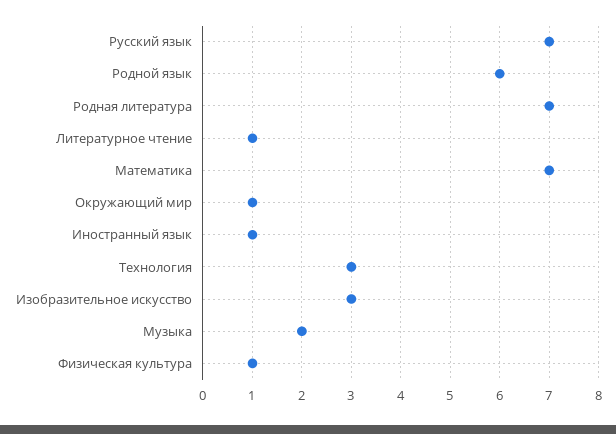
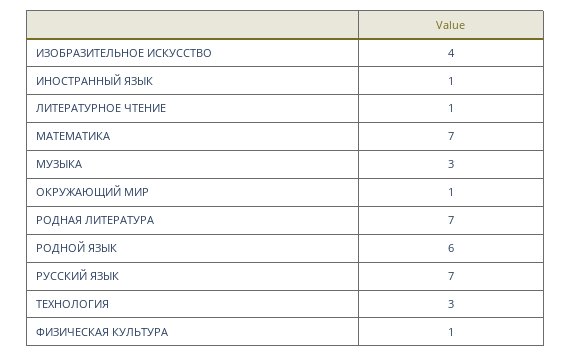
Изобразительное искусство: 3 -> 4
Музыка: 2 -> 3

